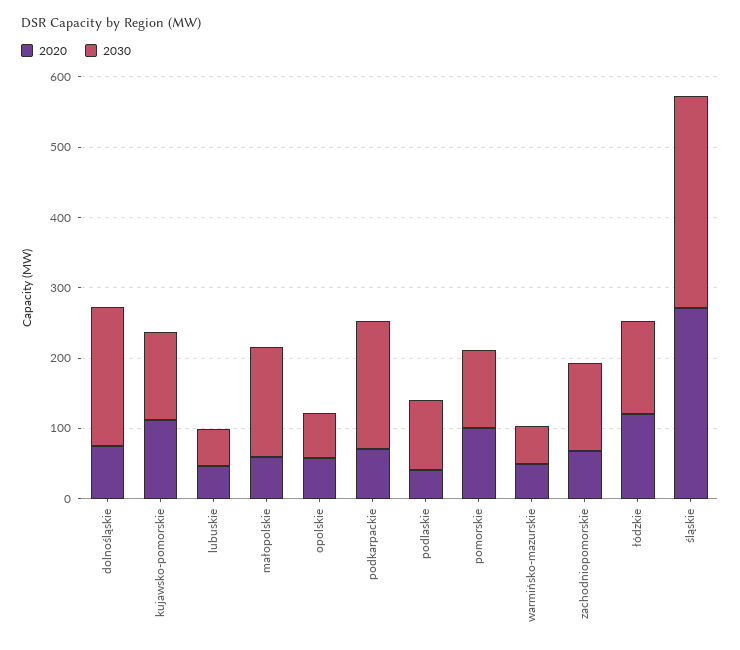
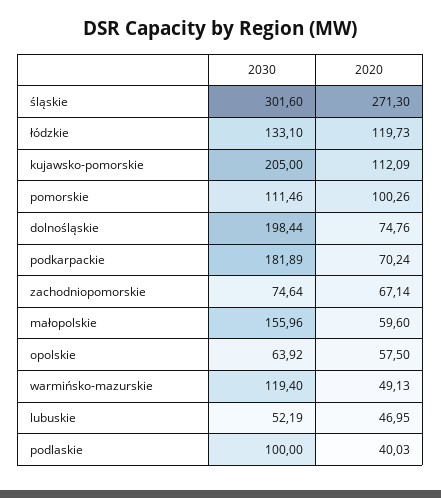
2030, kujawsko-pomorskie: 120 -> 205
2030, warmińsko-mazurskie: 60 -> 119.4
2030, zachodniopomorskie: 120 -> 74.64

